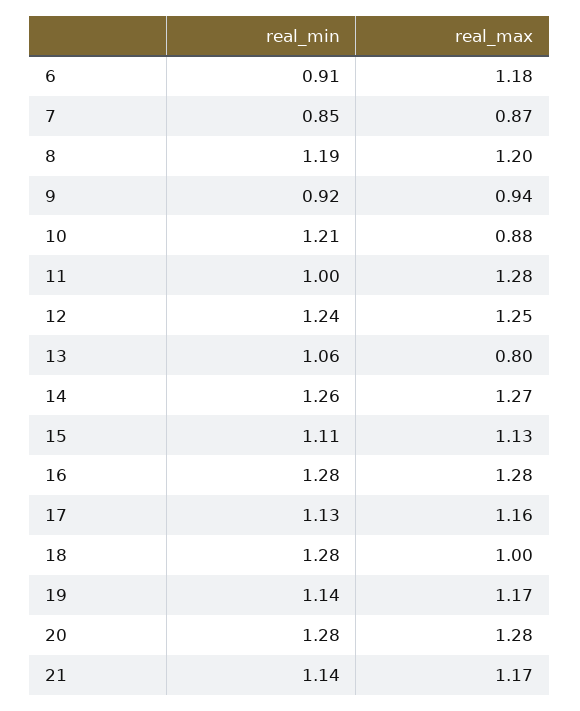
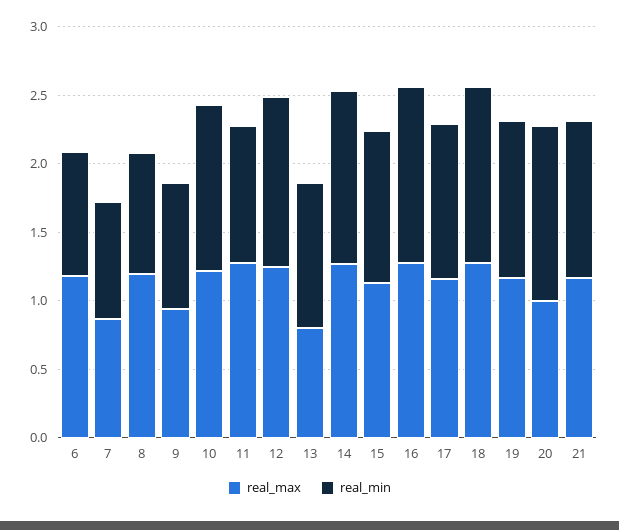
real_min, 8: 1.19 -> 0.9
real_max, 10: 0.88 -> 1.2
real_max, 18: 1 -> 1.3
real_max, 20: 1.28 -> 1

